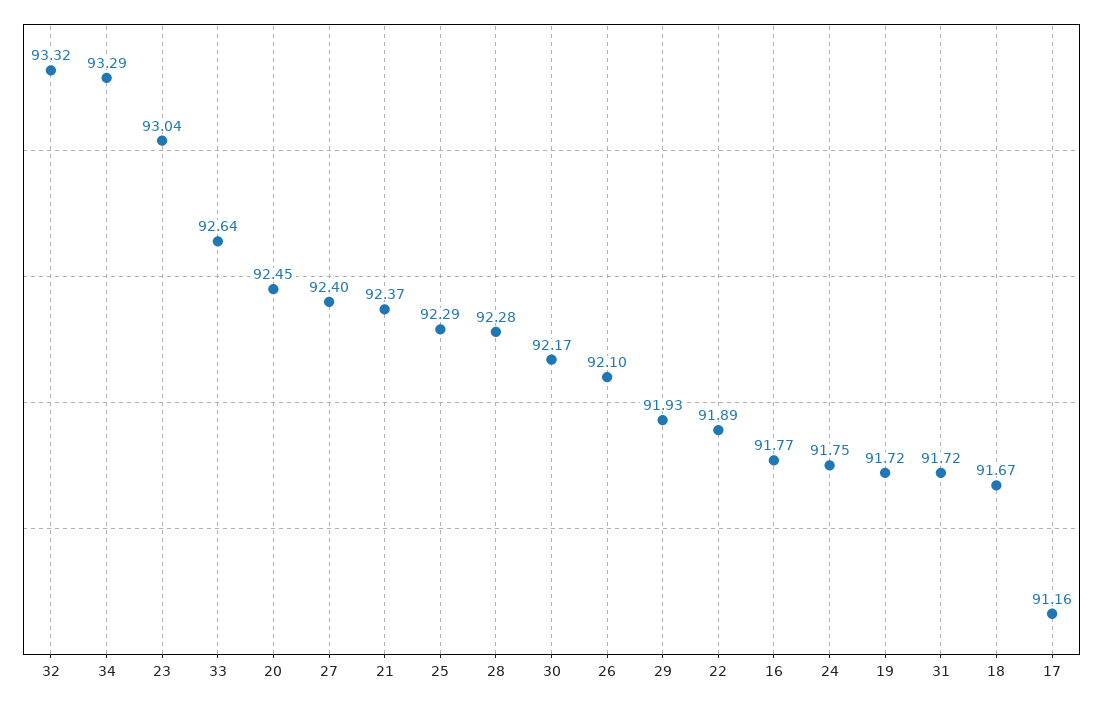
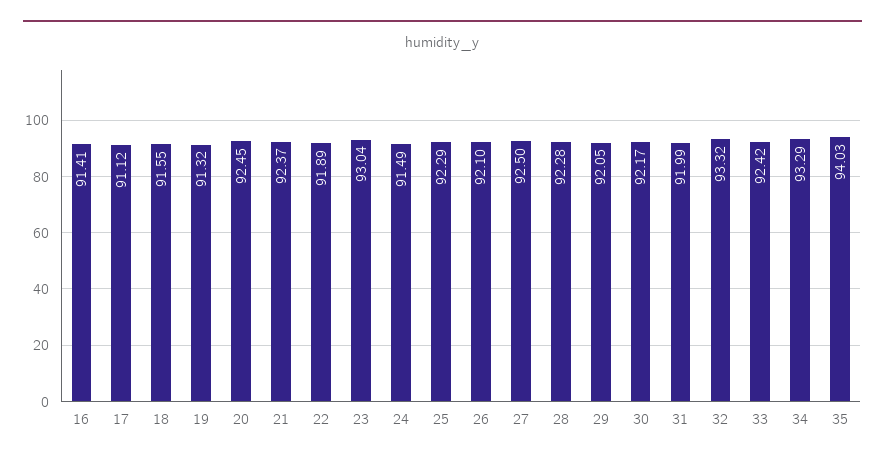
33: 92.64 -> 92.42
27: 92.4 -> 92.5
29: 91.93 -> 92.05
16: 91.77 -> 91.41
24: 91.75 -> 91.49
19: 91.72 -> 91.32
31: 91.72 -> 91.99
18: 91.67 -> 91.55
17: 91.16 -> 91.12
35: none -> 94.03

